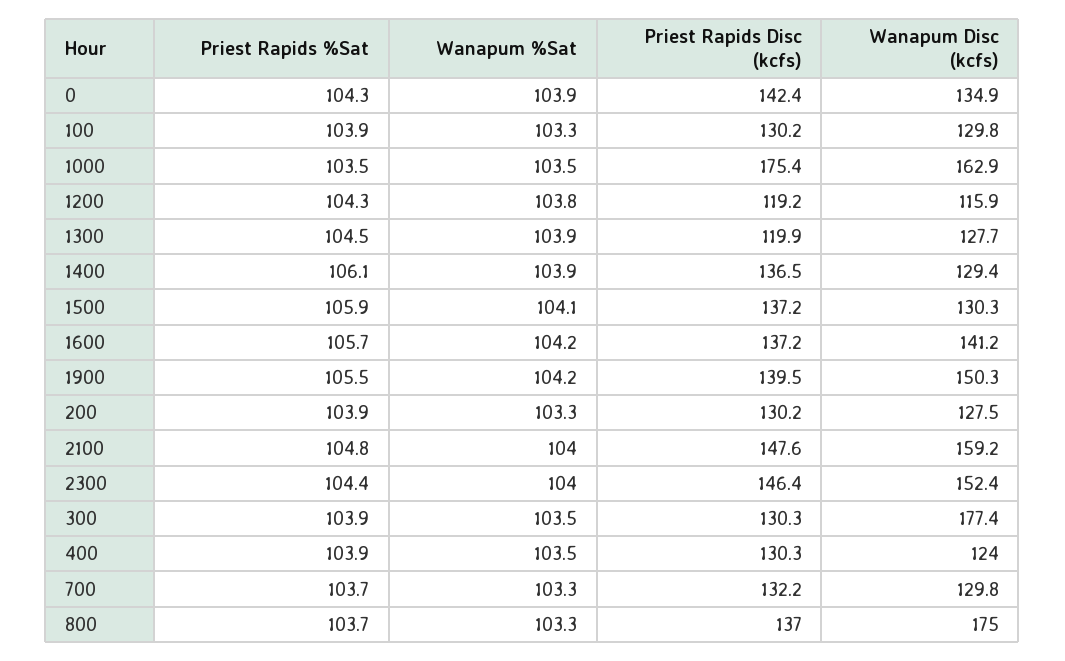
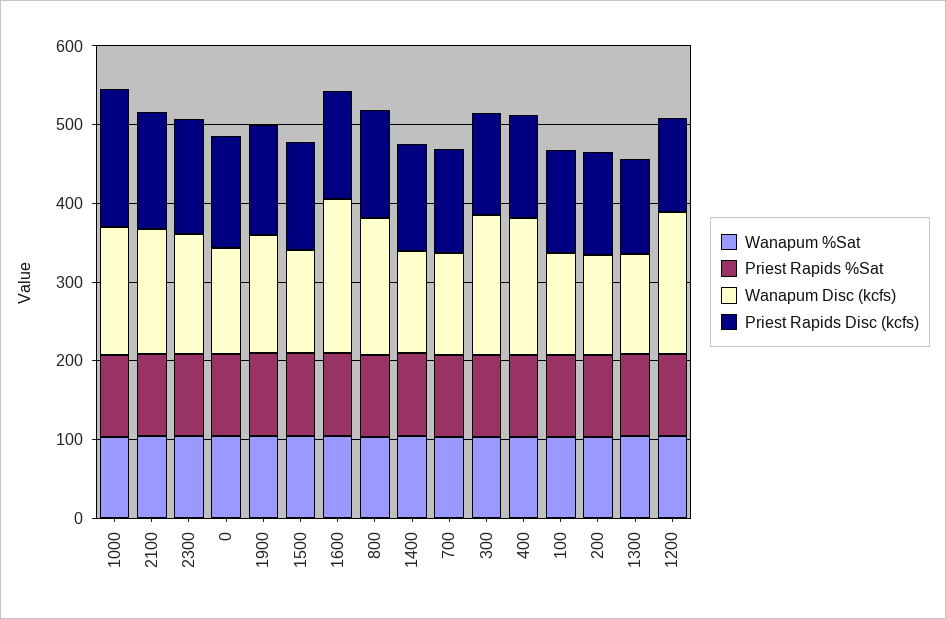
Wanapum Disc (kcfs), 1200: 115.9 -> 180
Wanapum Disc (kcfs), 1600: 141.2 -> 200
Wanapum Disc (kcfs), 400: 124 -> 180

